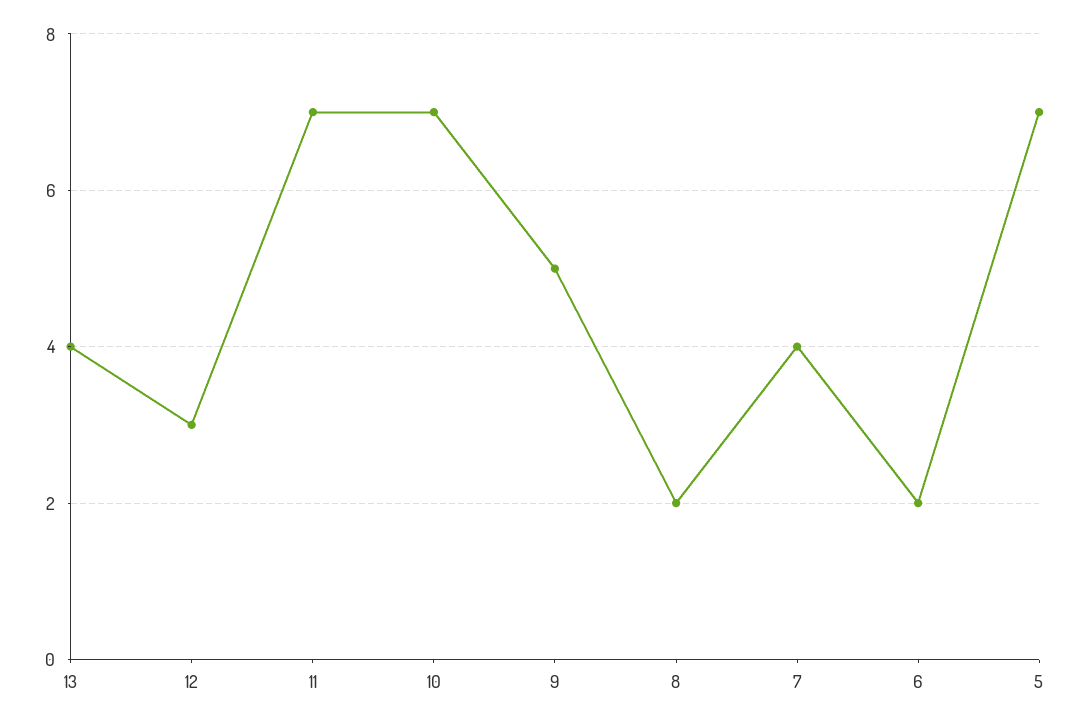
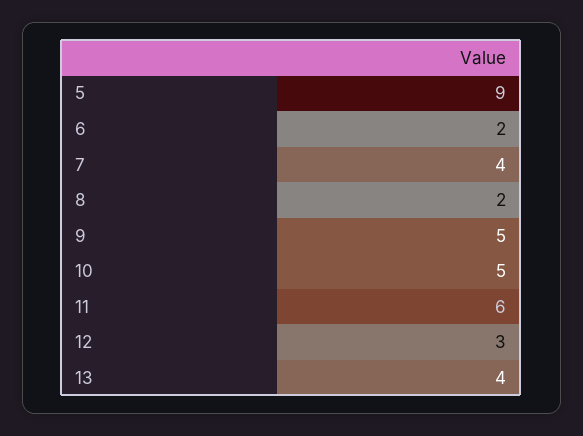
11: 7 -> 6
10: 7 -> 5
5: 7 -> 9

